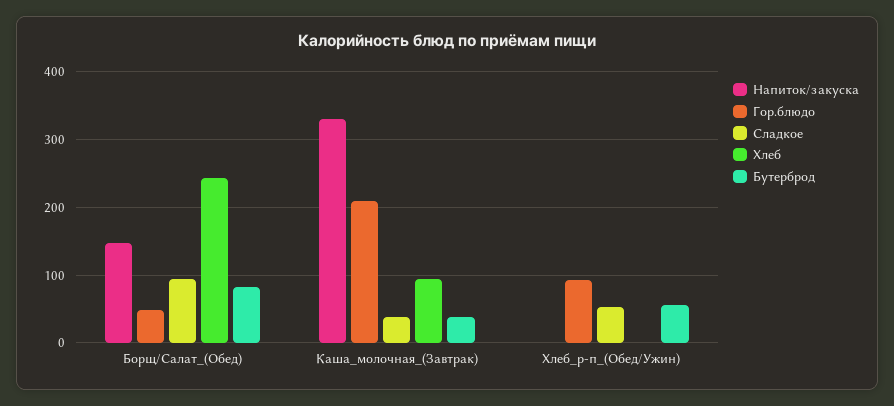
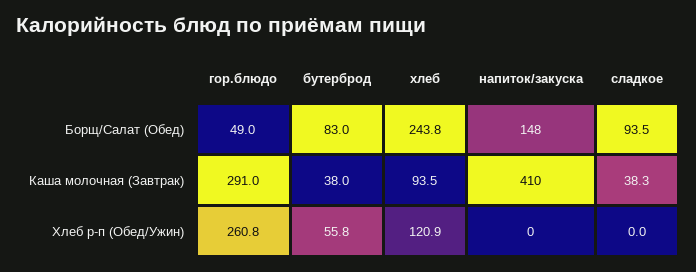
Напиток/закуска, Каша_молочная_(Завтрак): 330 -> 410
Гор.блюдо, Каша_молочная_(Завтрак): 210 -> 291
Гор.блюдо, Хлеб_р-п_(Обед/Ужин): 90 -> 260.8
Сладкое, Хлеб_р-п_(Обед/Ужин): 50 -> 0
Хлеб, Хлеб_р-п_(Обед/Ужин): 0 -> 120.9

